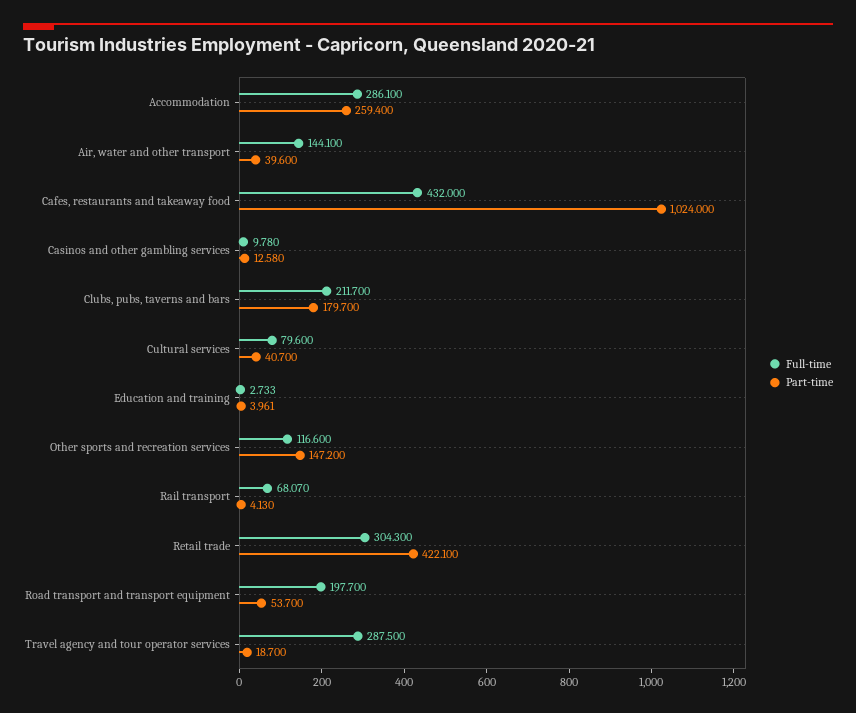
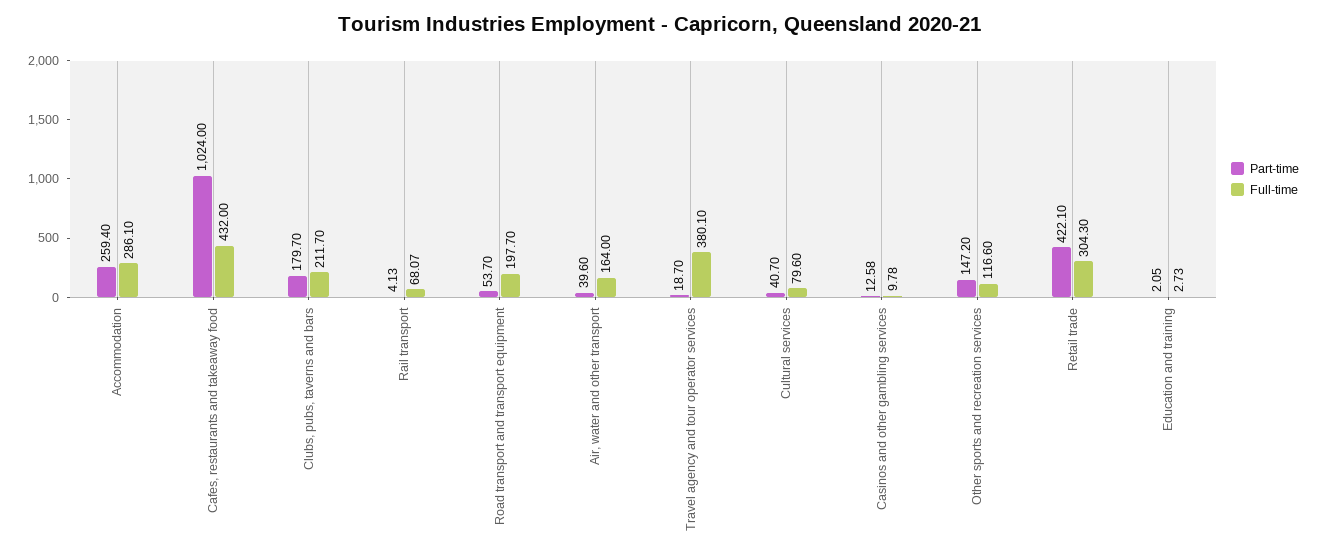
Full-time, Air, water and other transport: 144.1 -> 164
Part-time, Education and training: 3.961 -> 2.05
Full-time, Travel agency and tour operator services: 287.5 -> 380.1

